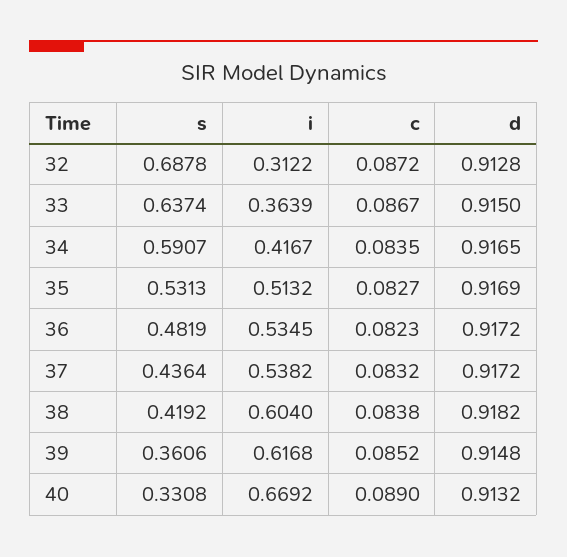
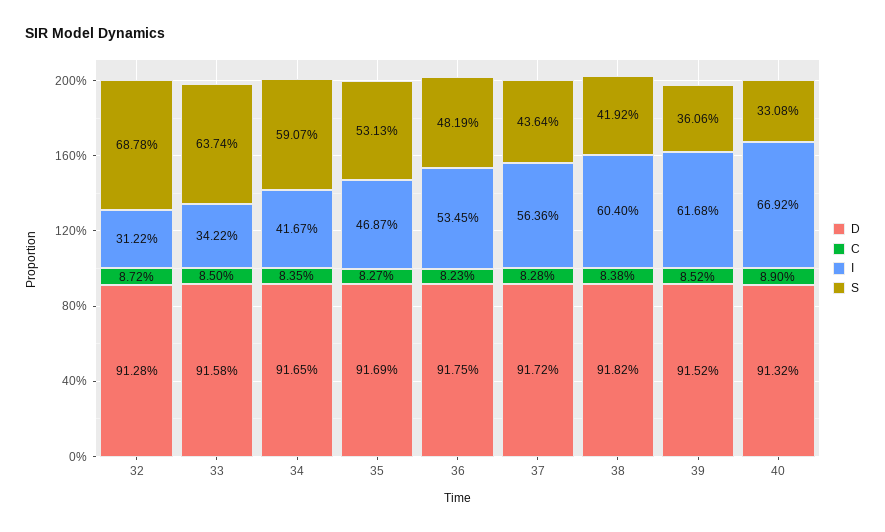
i, 33: 0.3639 -> 0.3422
c, 33: 0.0867 -> 0.085
d, 33: 0.915 -> 0.9158
i, 35: 0.5132 -> 0.4687
d, 36: 0.9172 -> 0.9175
i, 37: 0.5382 -> 0.5636
c, 37: 0.0832 -> 0.0828
d, 39: 0.9148 -> 0.9152

